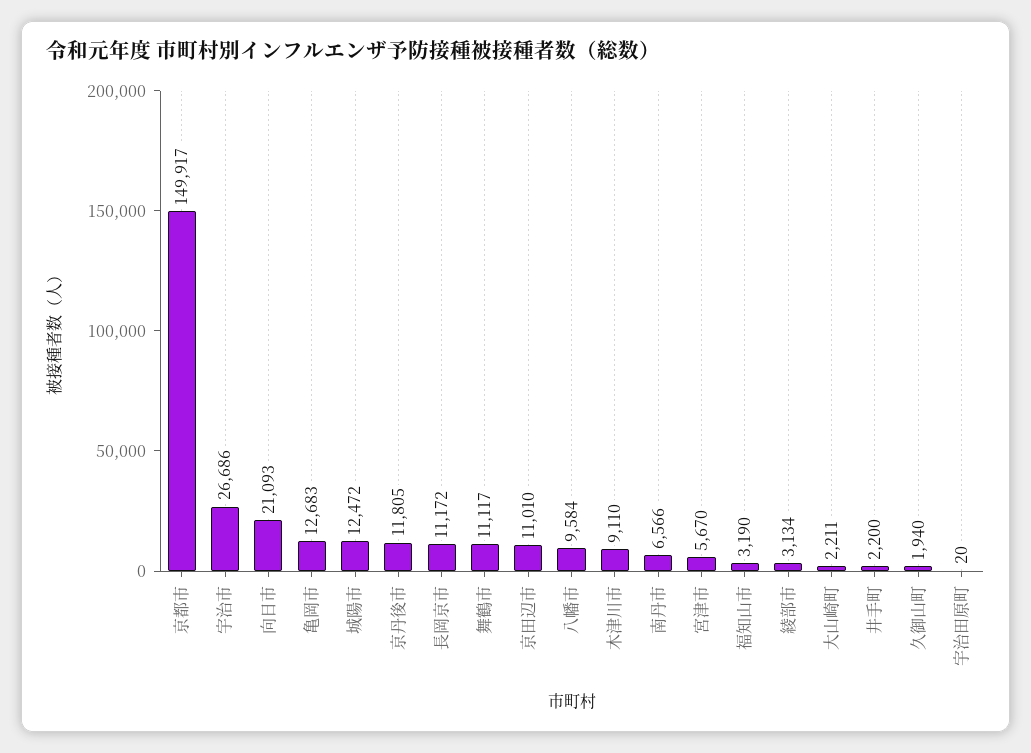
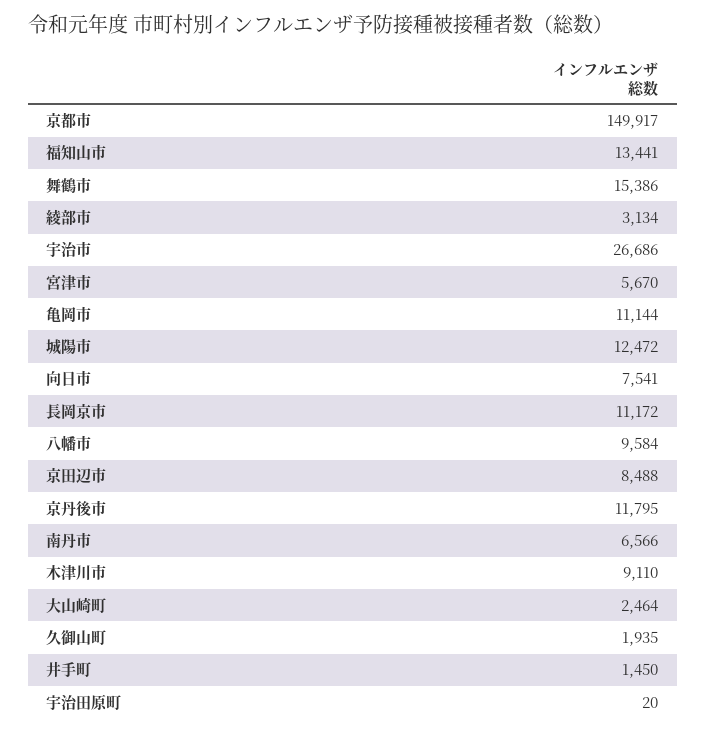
向日市: 21093 -> 7541
亀岡市: 12683 -> 11144
京丹後市: 11805 -> 11795
舞鶴市: 11117 -> 15386
京田辺市: 11010 -> 8488
福知山市: 3190 -> 13441
大山崎町: 2211 -> 2464
井手町: 2200 -> 1450
久御山町: 1940 -> 1935

